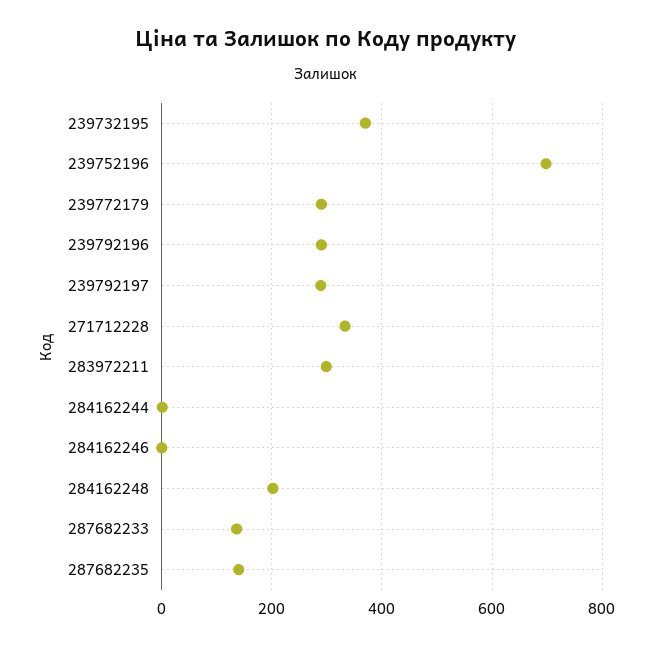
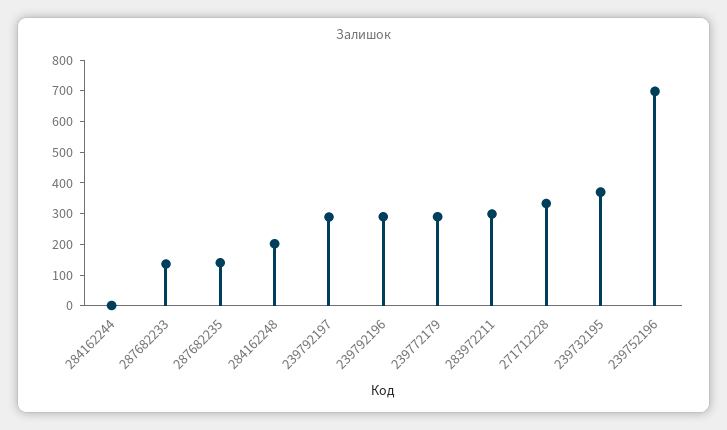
284162246: 0 -> none

